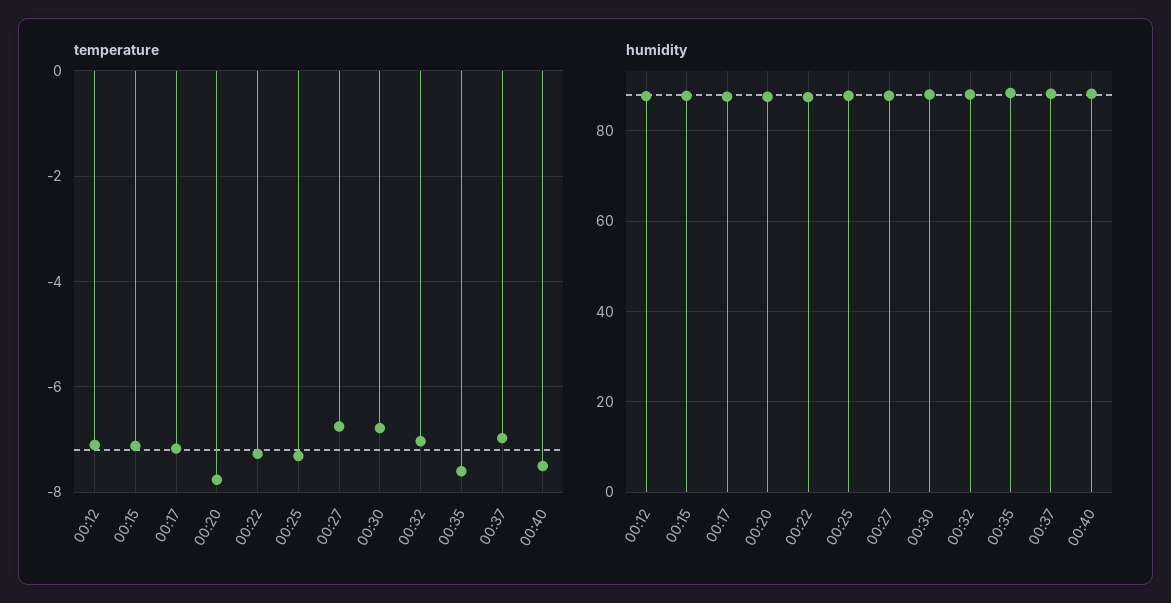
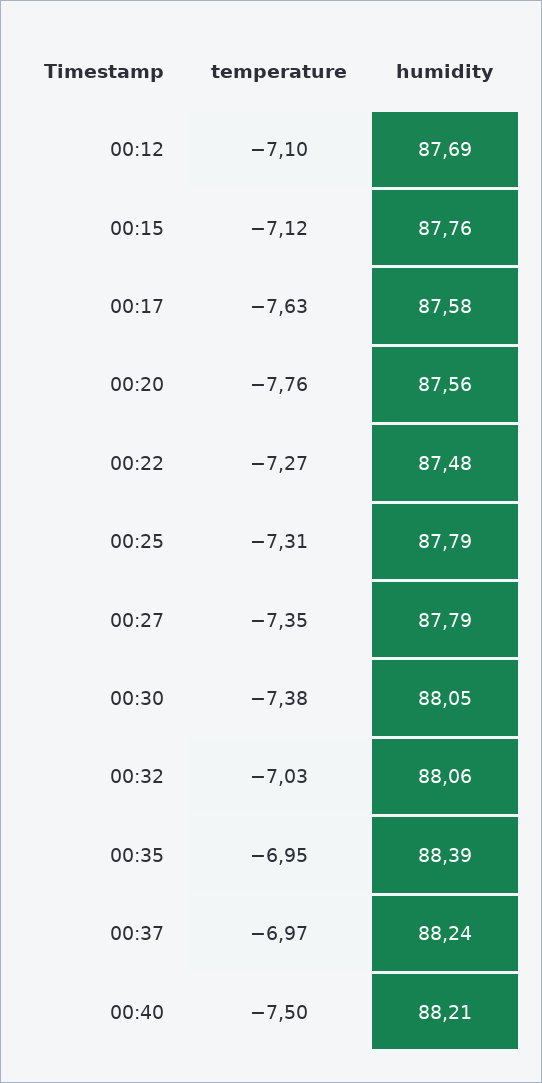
temperature, 00:17: -7.2 -> -7.63
temperature, 00:27: -6.8 -> -7.35
temperature, 00:30: -6.8 -> -7.38
temperature, 00:35: -7.6 -> -6.95

